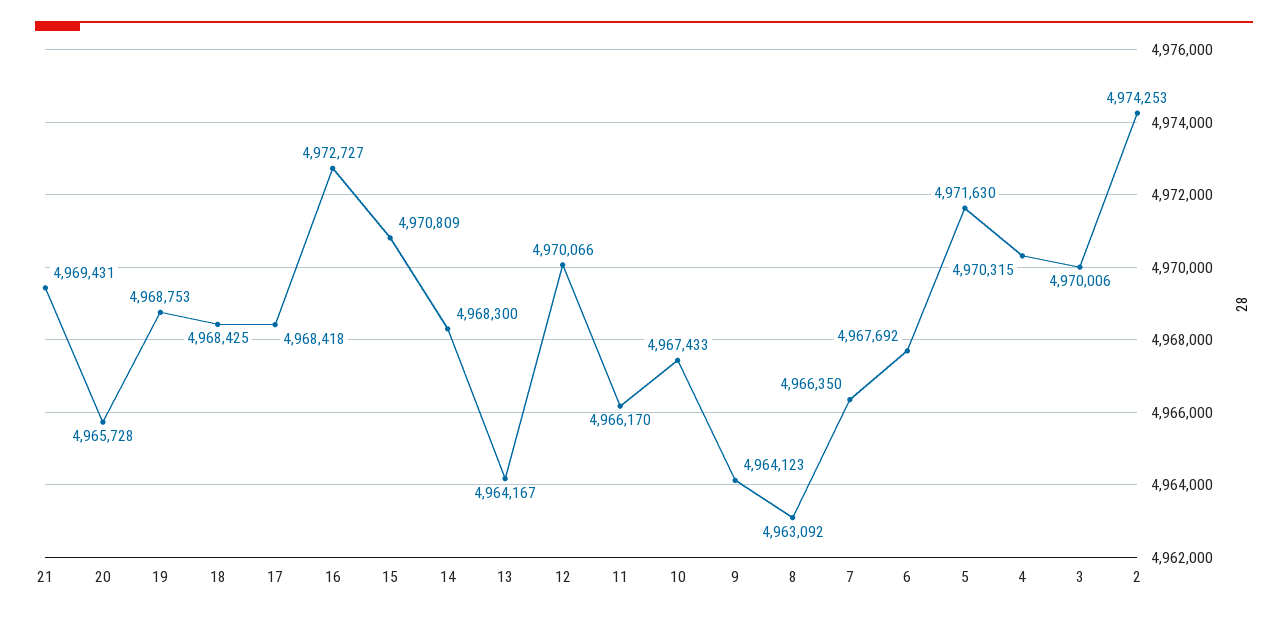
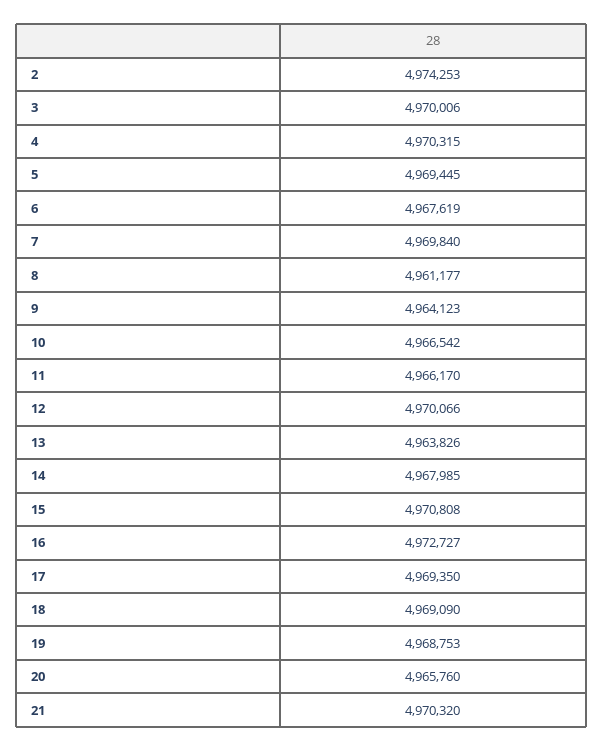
21: 4969431 -> 4970320
20: 4965728 -> 4965760
18: 4968425 -> 4969090
17: 4968418 -> 4969350
15: 4970809 -> 4970808
14: 4968300 -> 4967985
13: 4964167 -> 4963826
10: 4967433 -> 4966542
8: 4963092 -> 4961177
7: 4966350 -> 4969840
6: 4967692 -> 4967619
5: 4971630 -> 4969445

